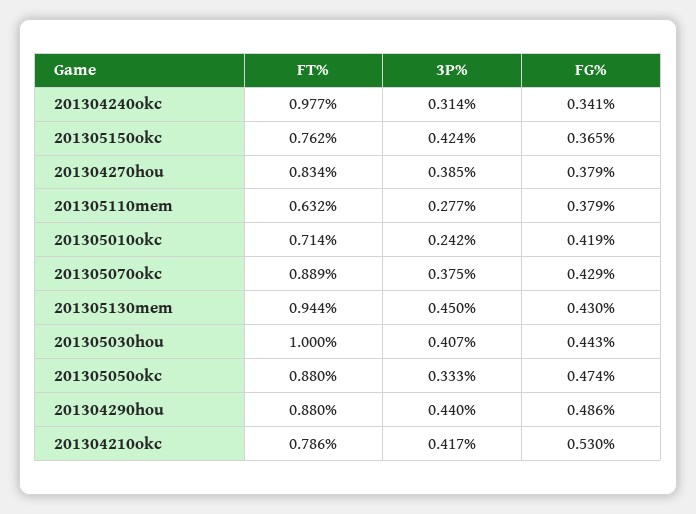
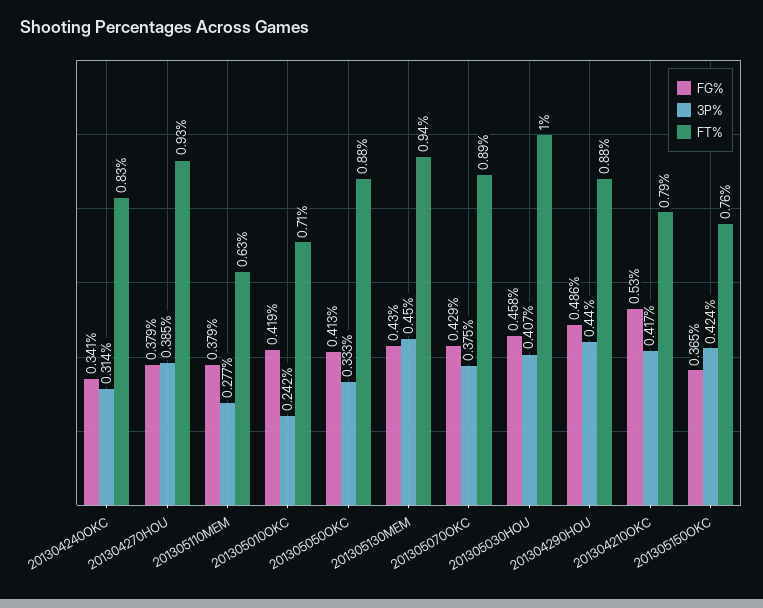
FT%, 201304240okc: 0.977 -> 0.83
FT%, 201304270hou: 0.834 -> 0.93
FG%, 201305030hou: 0.443 -> 0.458
FG%, 201305050okc: 0.474 -> 0.413

